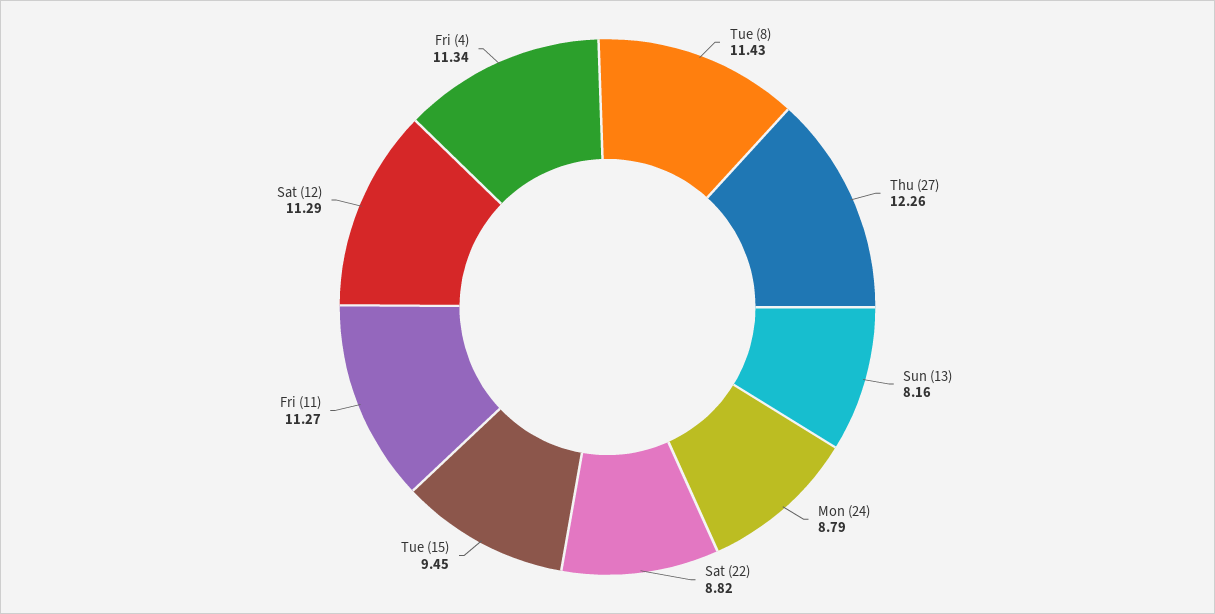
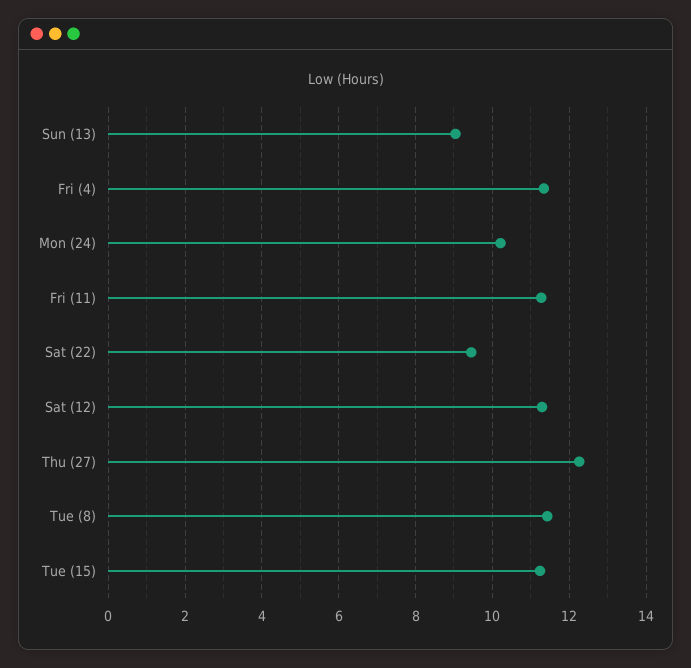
Sun (13): 8.16 -> 9
Mon (24): 8.79 -> 10.2
Sat (22): 8.82 -> 9.4
Tue (15): 9.45 -> 11.2

